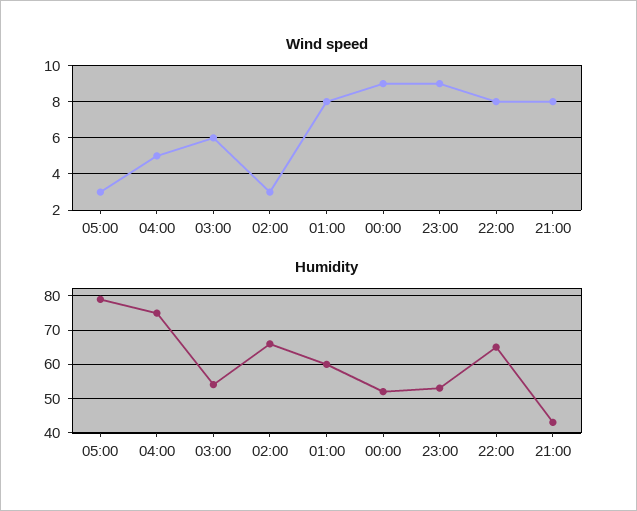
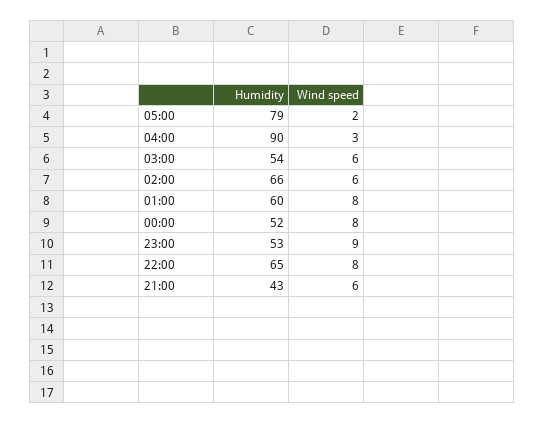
Wind speed, 05:00: 3 -> 2
Wind speed, 04:00: 5 -> 3
Wind speed, 02:00: 3 -> 6
Wind speed, 00:00: 9 -> 8
Wind speed, 21:00: 8 -> 6
Humidity, 04:00: 75 -> 90

